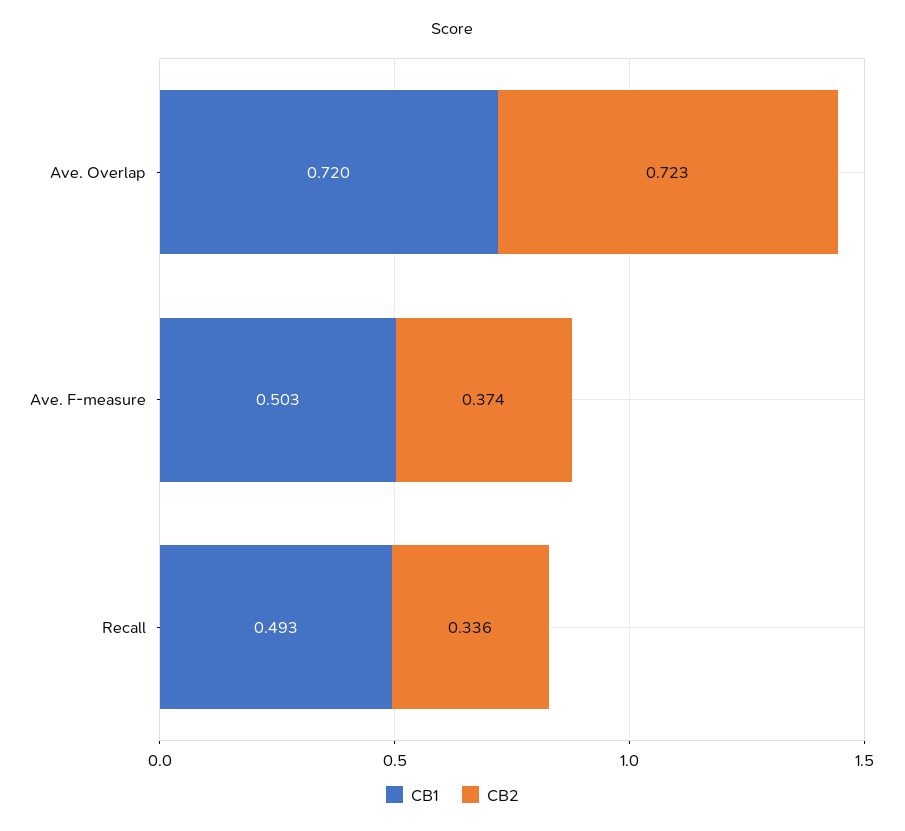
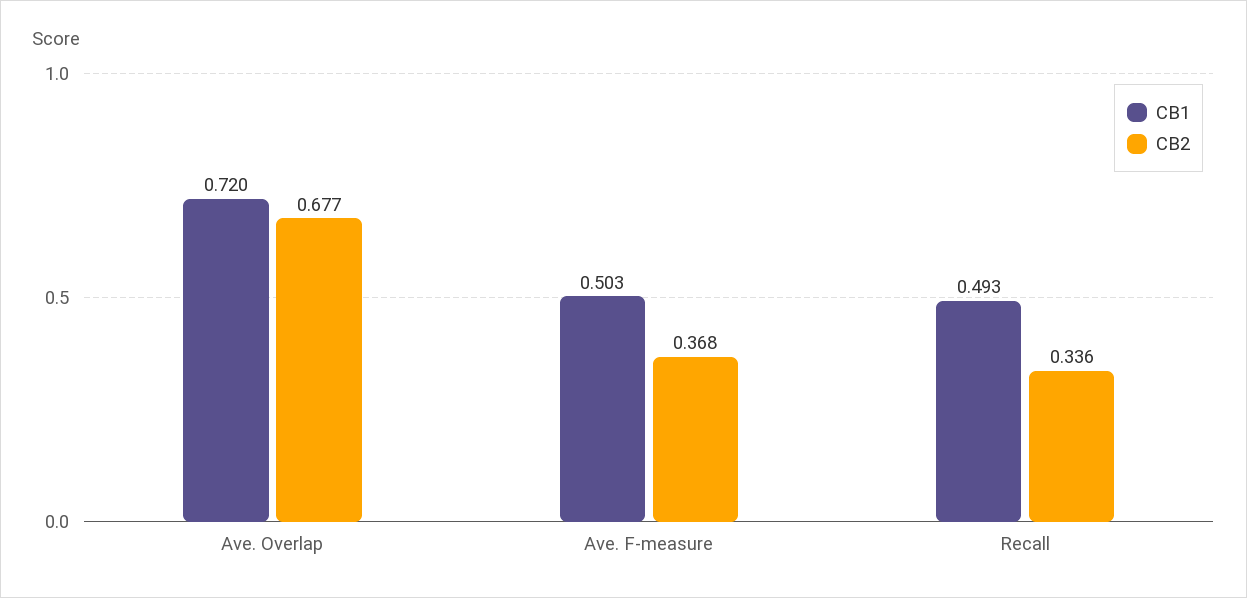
CB2, Ave. Overlap: 0.723 -> 0.677
CB2, Ave. F-measure: 0.374 -> 0.368

